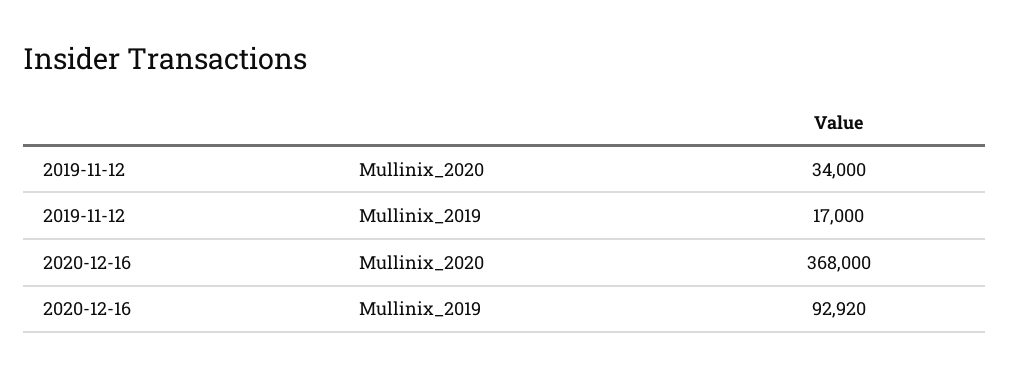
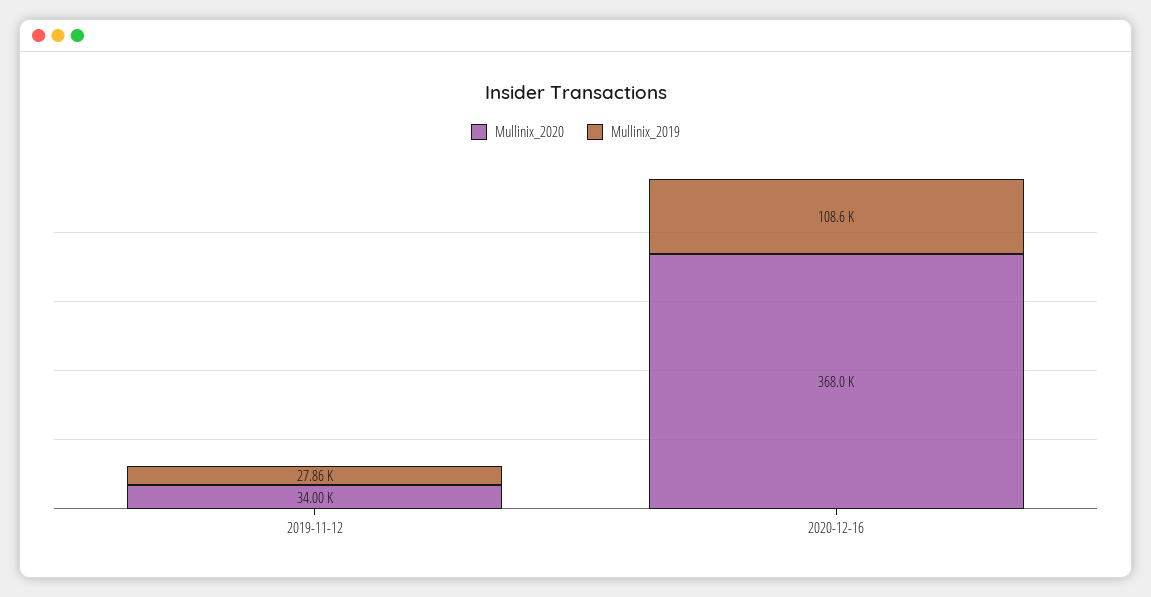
Mullinix_2019, 2019-11-12: 17000 -> 27860
Mullinix_2019, 2020-12-16: 92920 -> 108600

